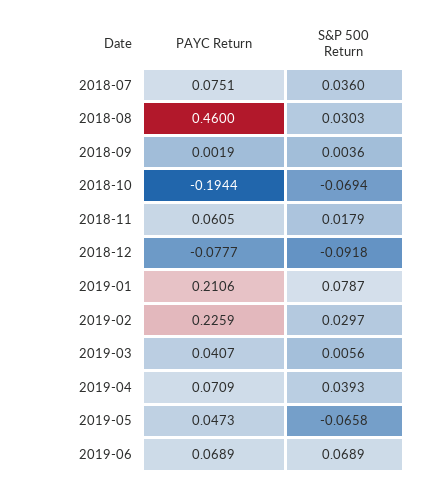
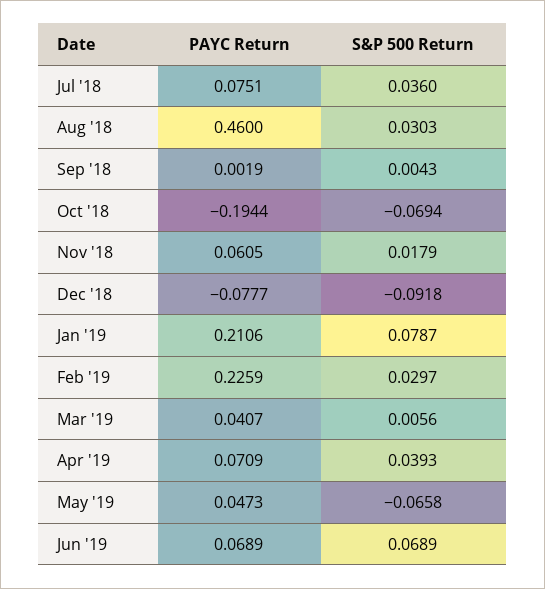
S&P 500 Return, 2018-09: 0.0036 -> 0.0043

